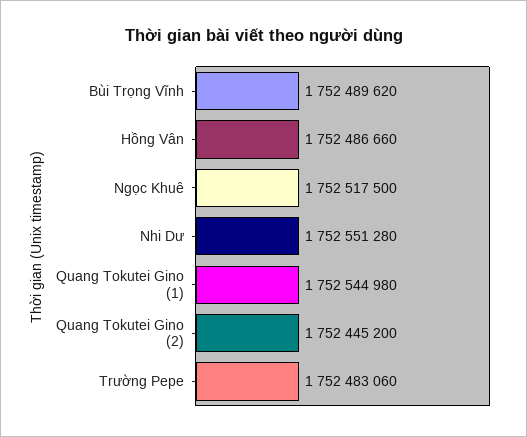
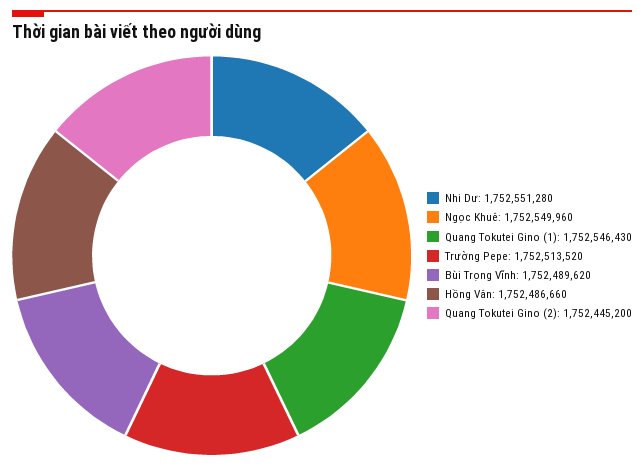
Ngọc Khuê: 1752517500 -> 1752549960
Quang Tokutei Gino (1): 1752544980 -> 1752546430
Trường Pepe: 1752483060 -> 1752513520

